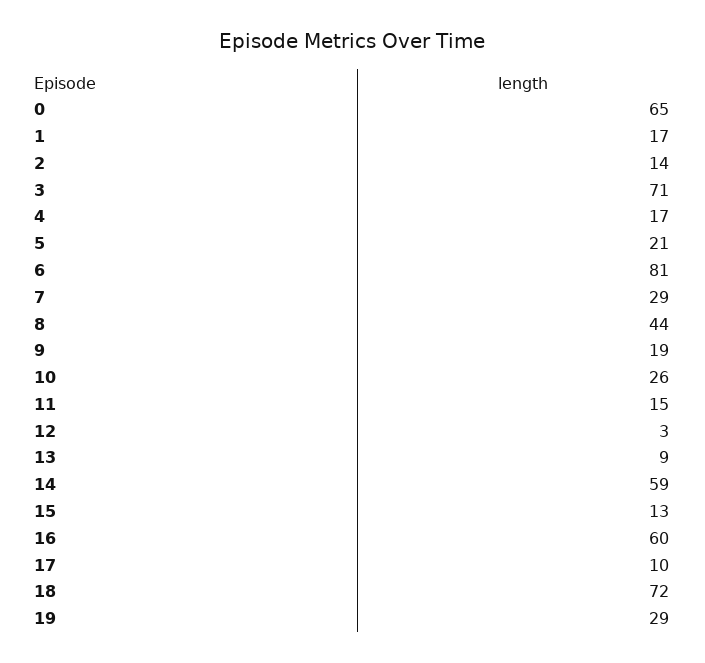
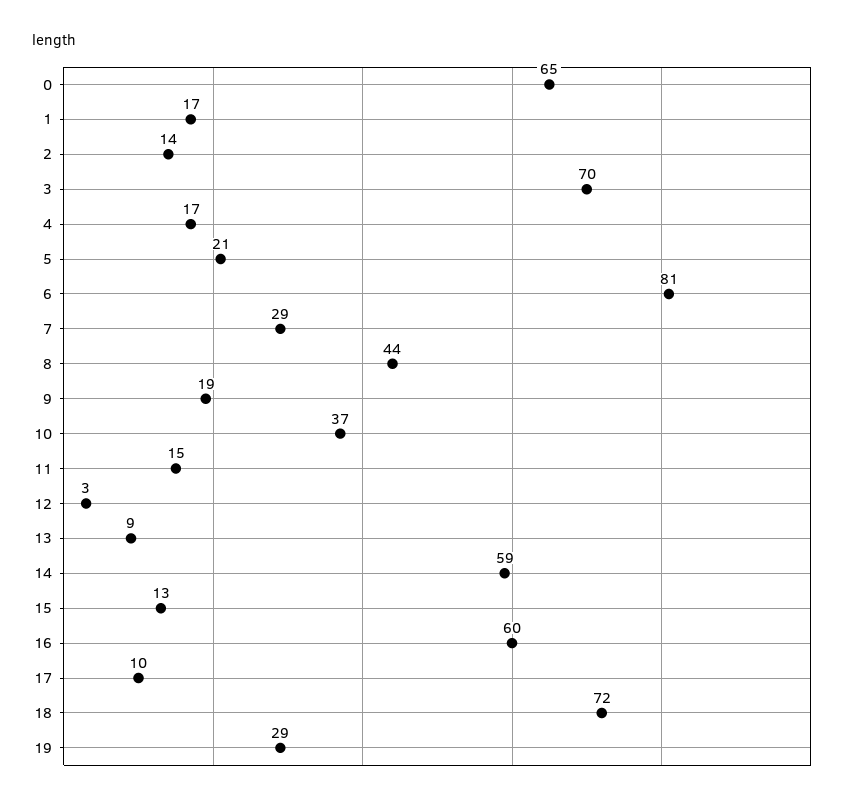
3: 71 -> 70
10: 26 -> 37

